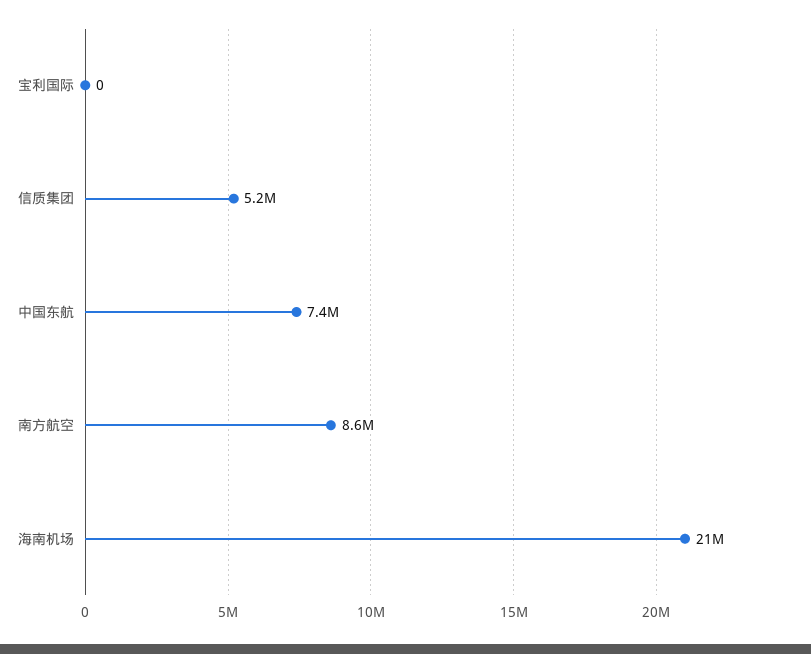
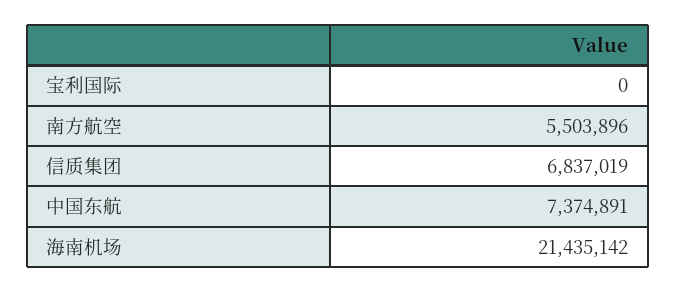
信质集团: 5200000 -> 6837019
南方航空: 8600000 -> 5503896

